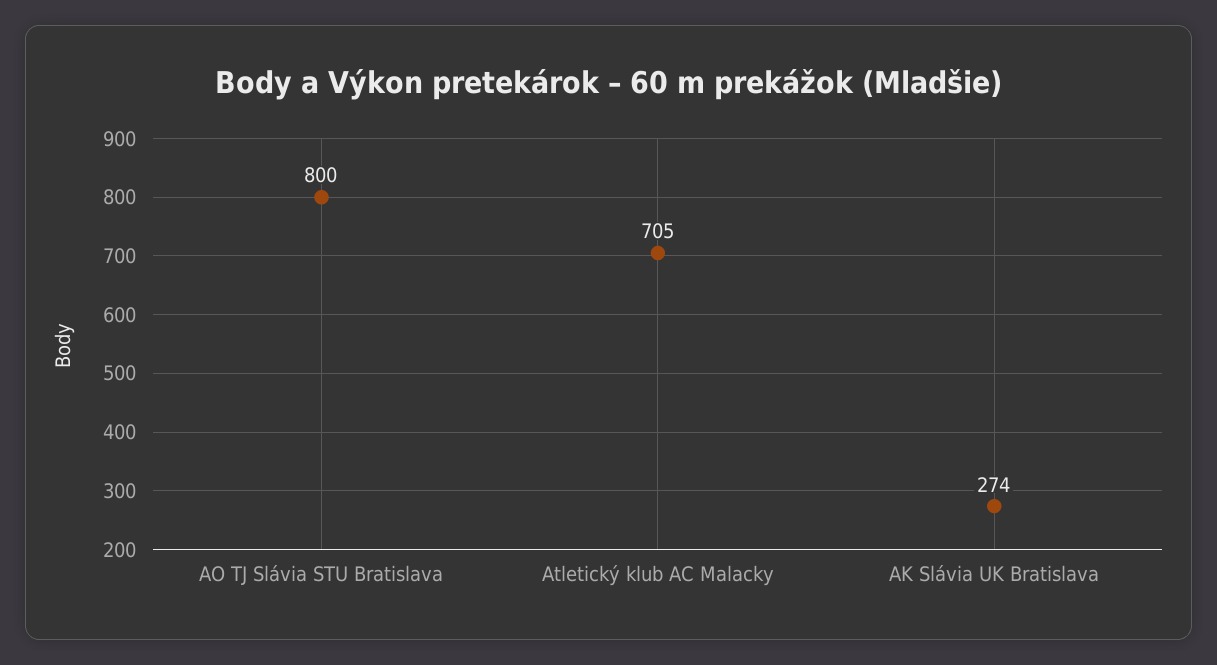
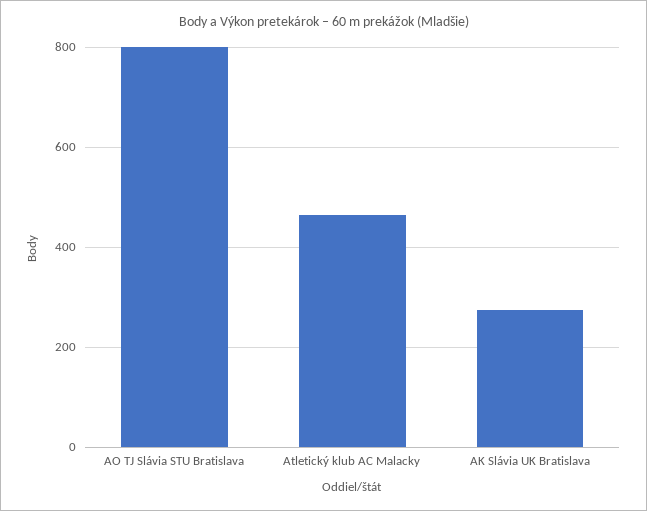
Atletický klub AC Malacky: 705 -> 460

